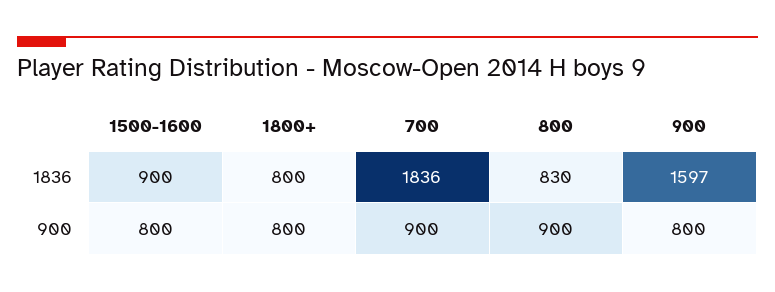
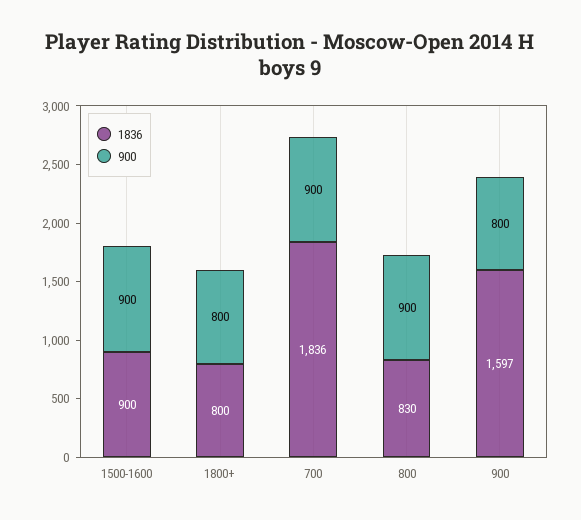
900, 1500-1600: 800 -> 900

